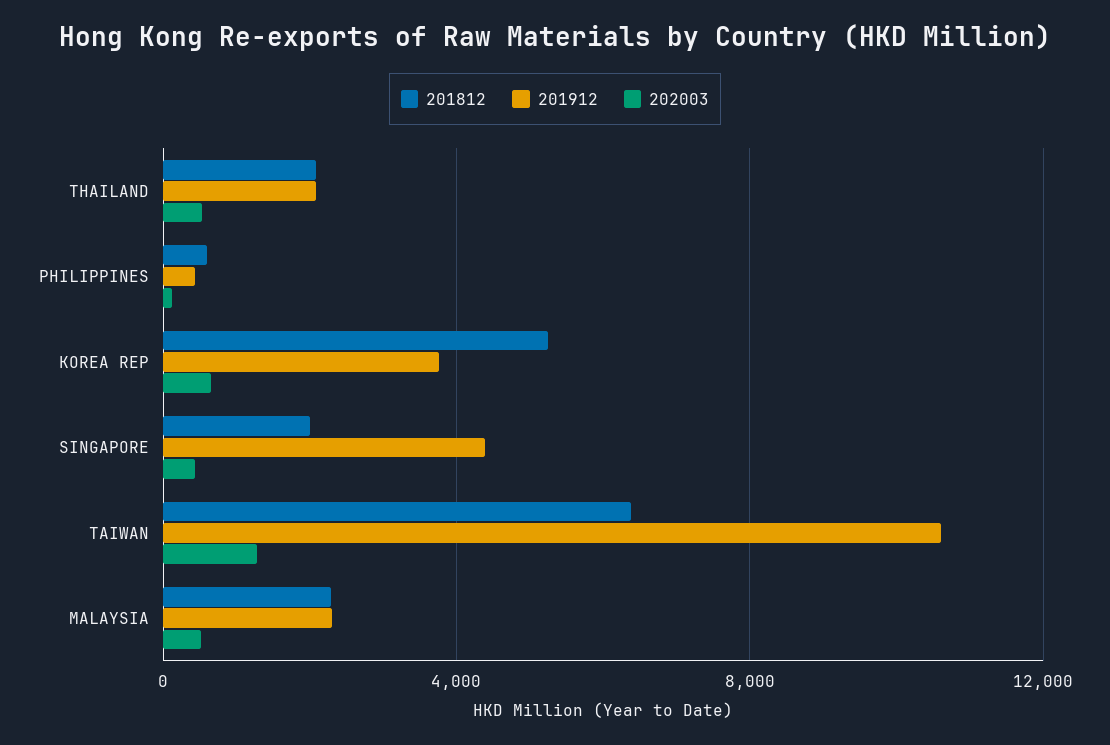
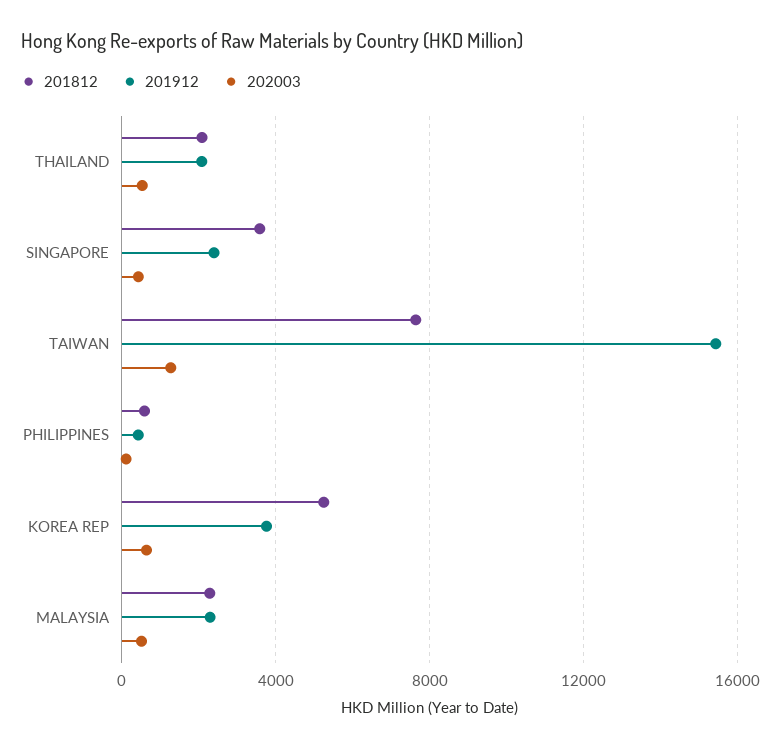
201812, SINGAPORE: 2000 -> 3500
201912, SINGAPORE: 4500 -> 2500
201812, TAIWAN: 6500 -> 7500
201912, TAIWAN: 10500 -> 15500

